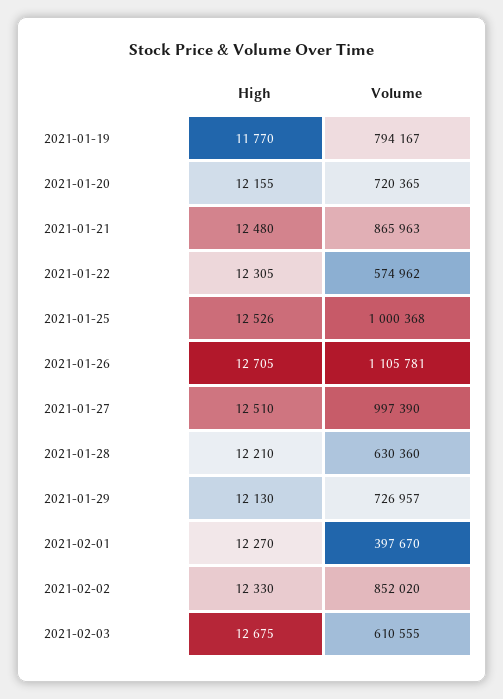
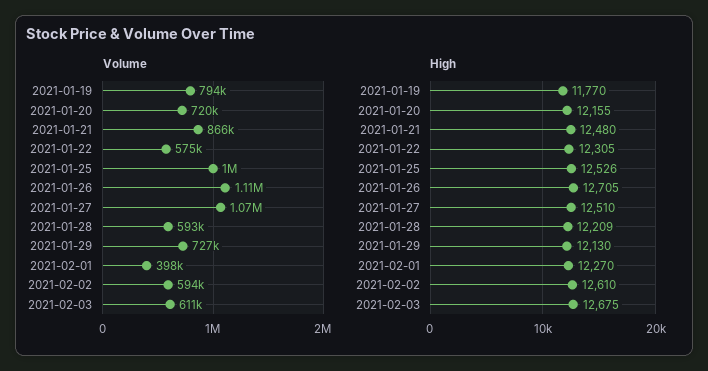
Volume, 2021-01-27: 997390 -> 1070000
High, 2021-01-28: 12210 -> 12209
Volume, 2021-01-28: 630360 -> 593000
High, 2021-02-02: 12330 -> 12610
Volume, 2021-02-02: 852020 -> 594000

